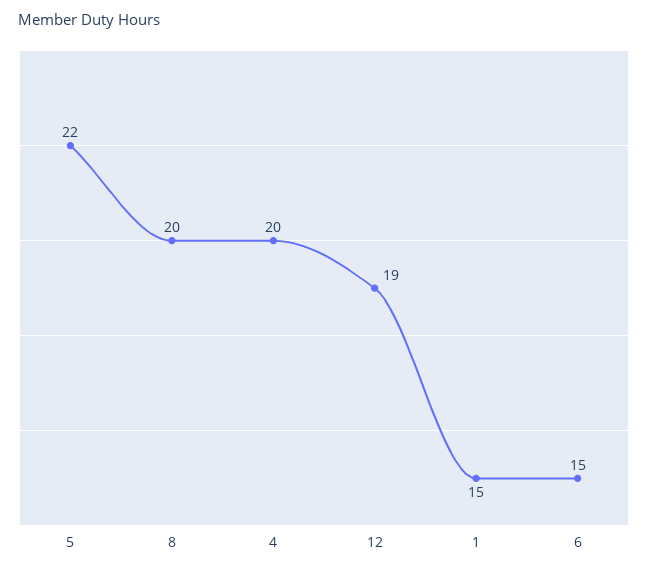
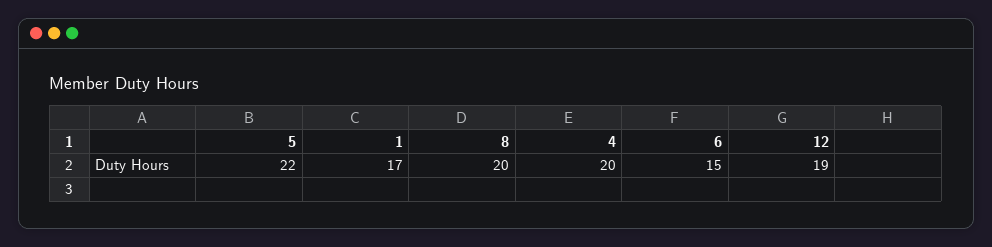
1: 15 -> 17

